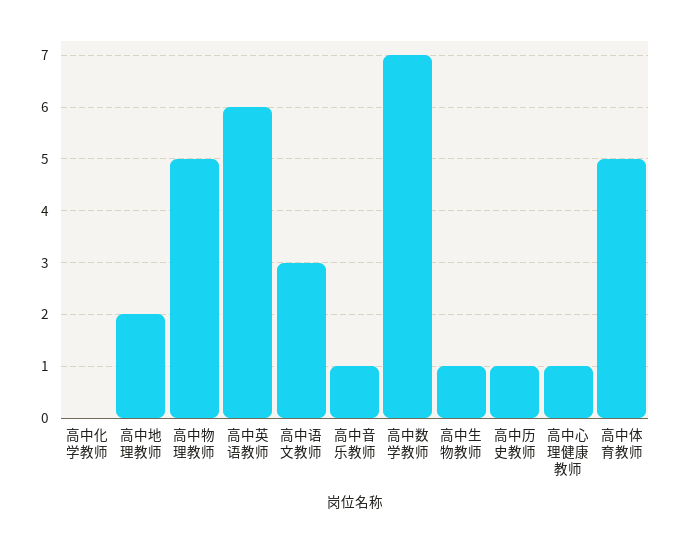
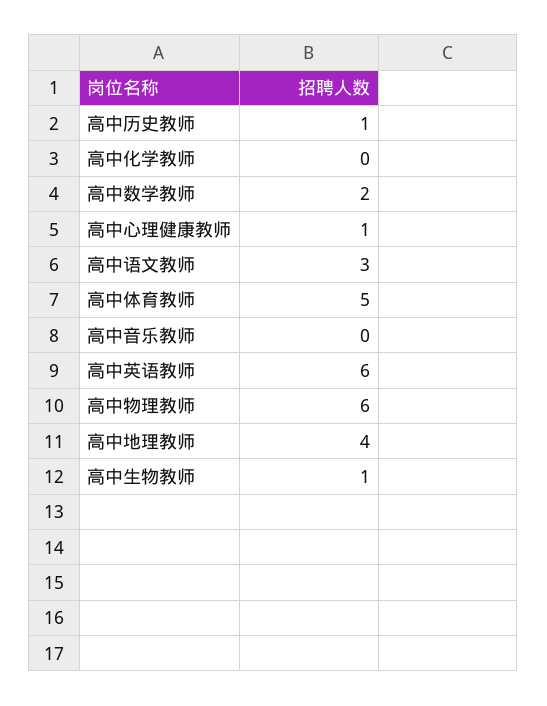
高中地理教师: 2 -> 4
高中物理教师: 5 -> 6
高中音乐教师: 1 -> 0
高中数学教师: 7 -> 2

